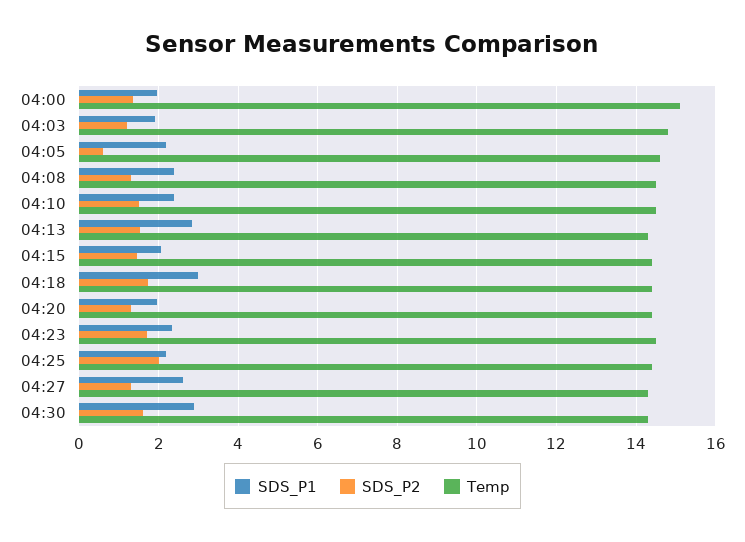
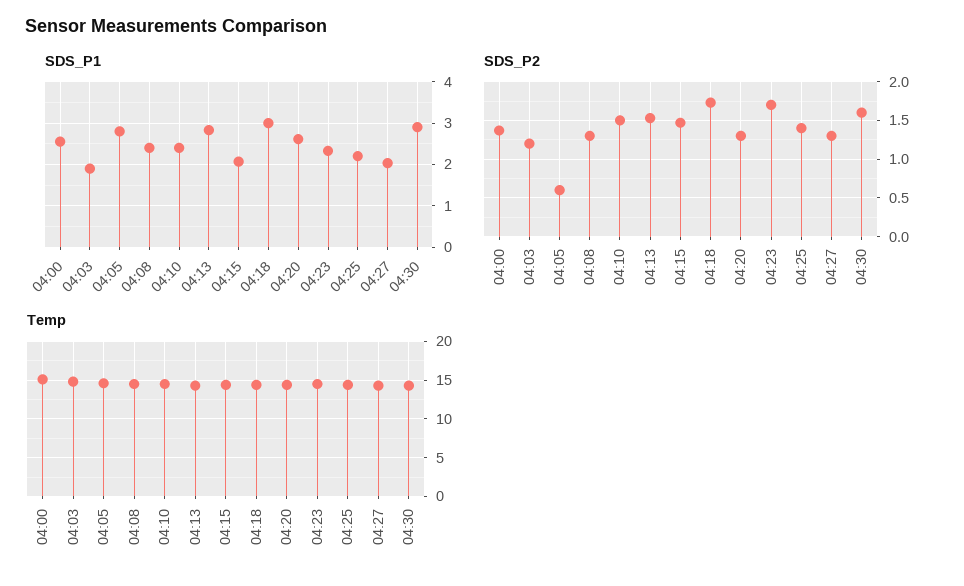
SDS_P1, 04:00: 2 -> 2.6
SDS_P1, 04:05: 2.2 -> 2.8
SDS_P1, 04:20: 2 -> 2.6
SDS_P2, 04:25: 2 -> 1.4
SDS_P1, 04:27: 2.6 -> 2

